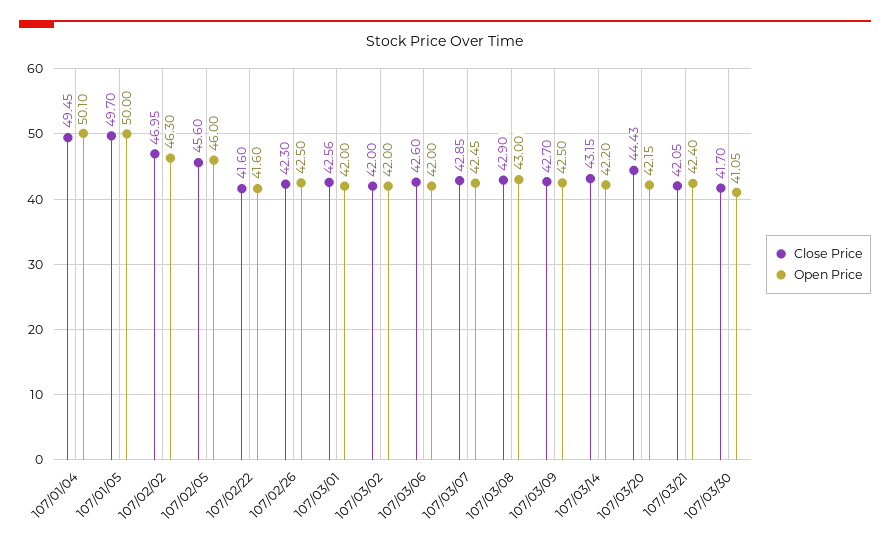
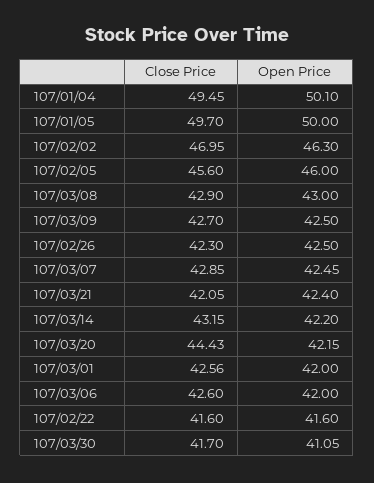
Close Price, 107/03/02: 42 -> none
Open Price, 107/03/02: 42 -> none

